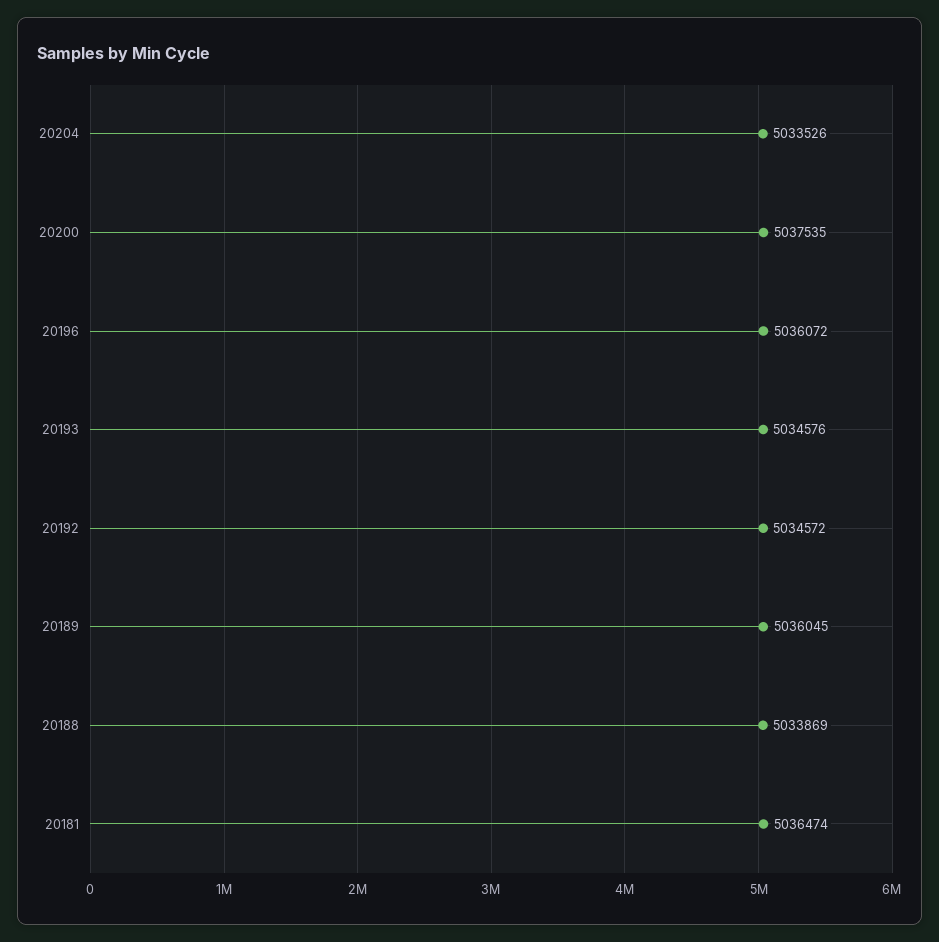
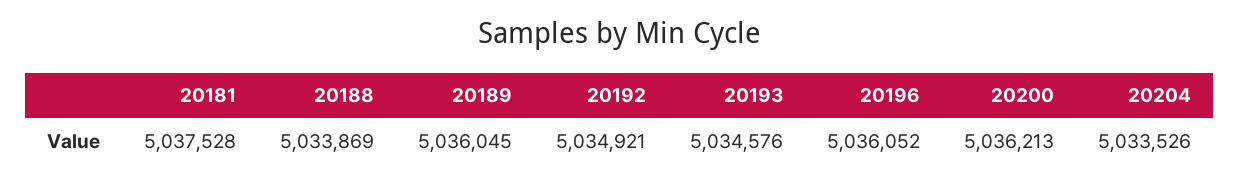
20200: 5037535 -> 5036213
20196: 5036072 -> 5036052
20192: 5034572 -> 5034921
20181: 5036474 -> 5037528

